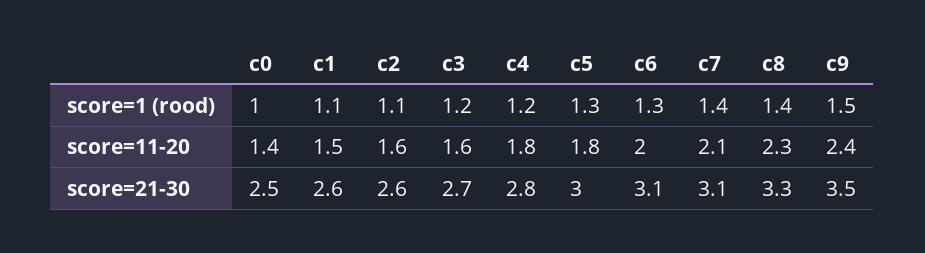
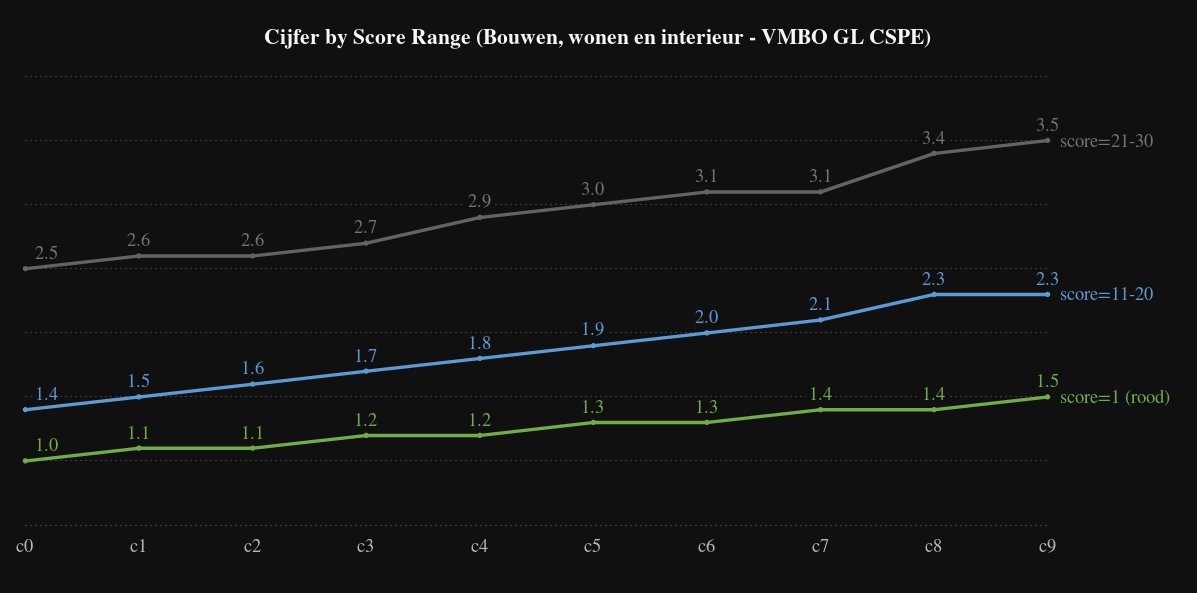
score=11-20, c3: 1.6 -> 1.7
score=11-20, c5: 1.8 -> 1.9
score=11-20, c9: 2.4 -> 2.3
score=21-30, c4: 2.8 -> 2.9
score=21-30, c8: 3.3 -> 3.4

